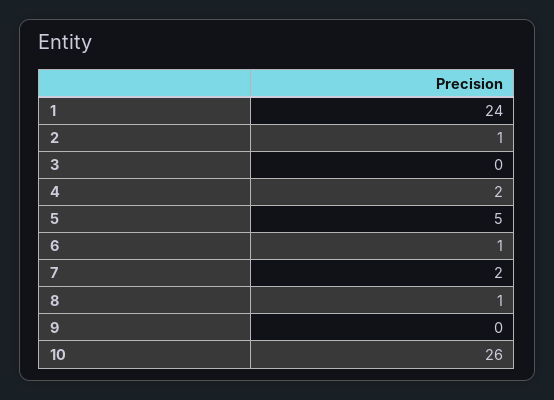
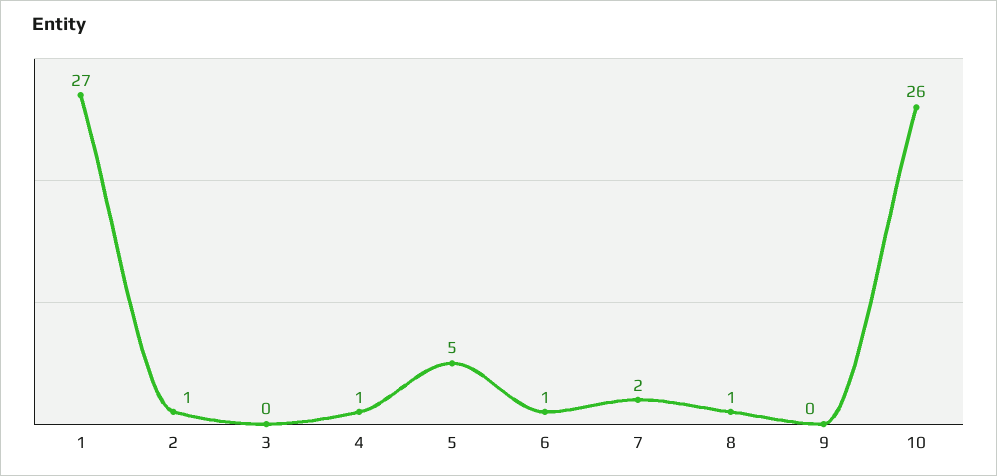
1: 24 -> 27
4: 2 -> 1

